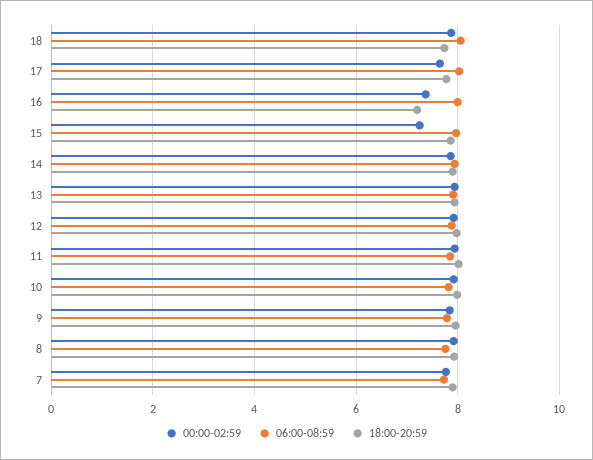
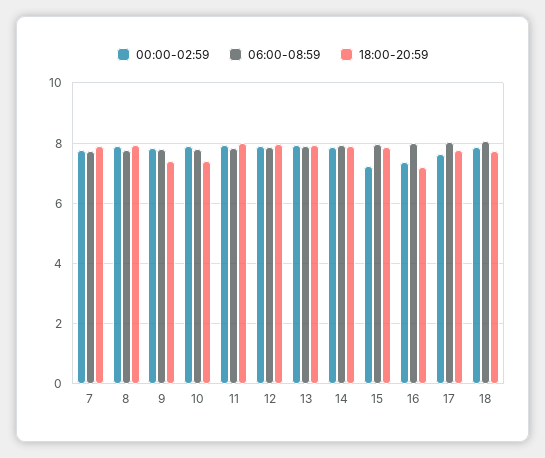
18:00-20:59, 10: 8 -> 7.4
18:00-20:59, 9: 8 -> 7.4

